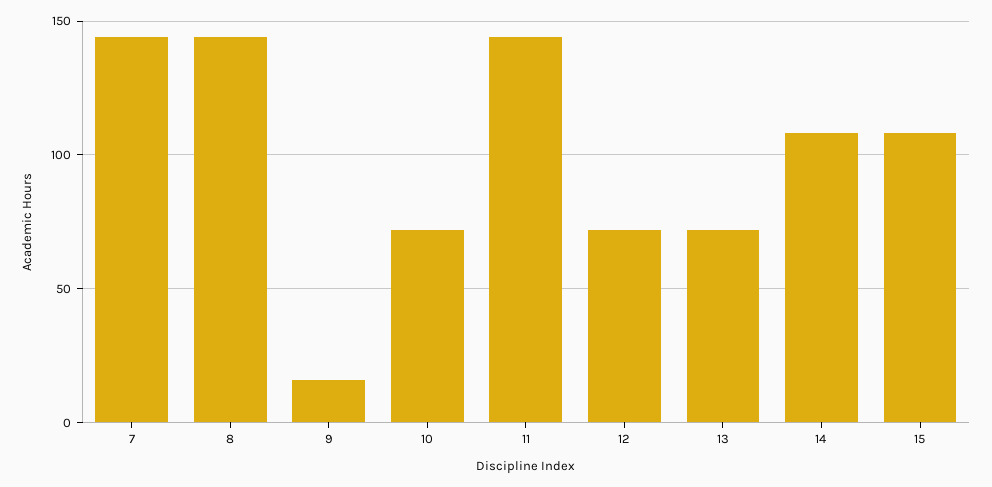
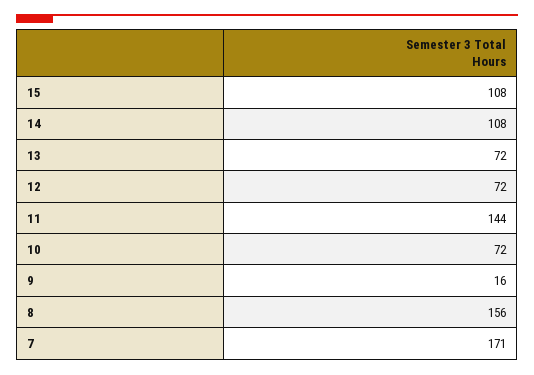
7: 145 -> 171
8: 145 -> 156

